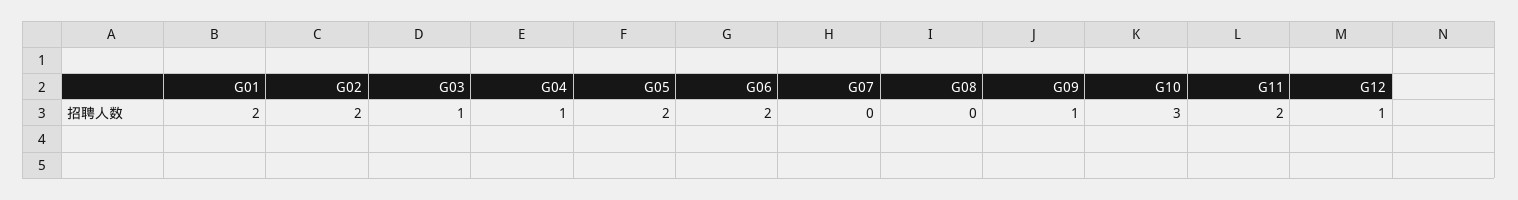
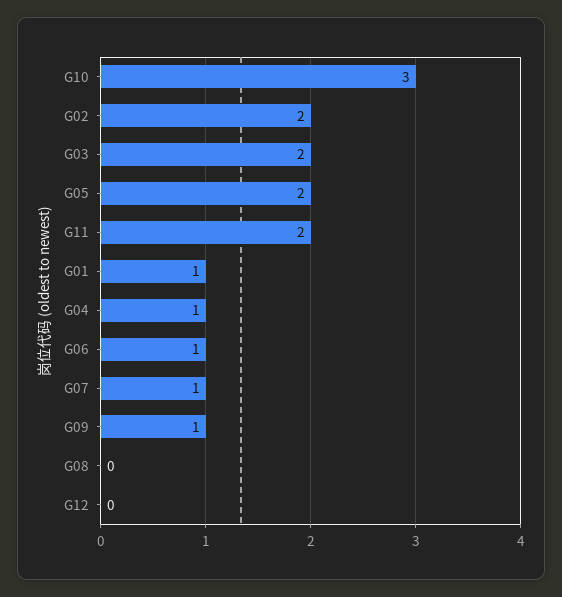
G01: 2 -> 1
G03: 1 -> 2
G06: 2 -> 1
G07: 0 -> 1
G12: 1 -> 0

